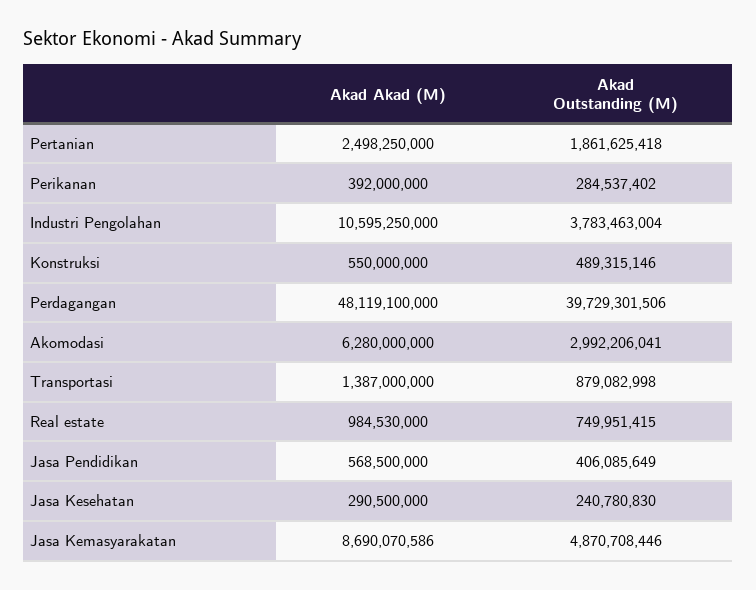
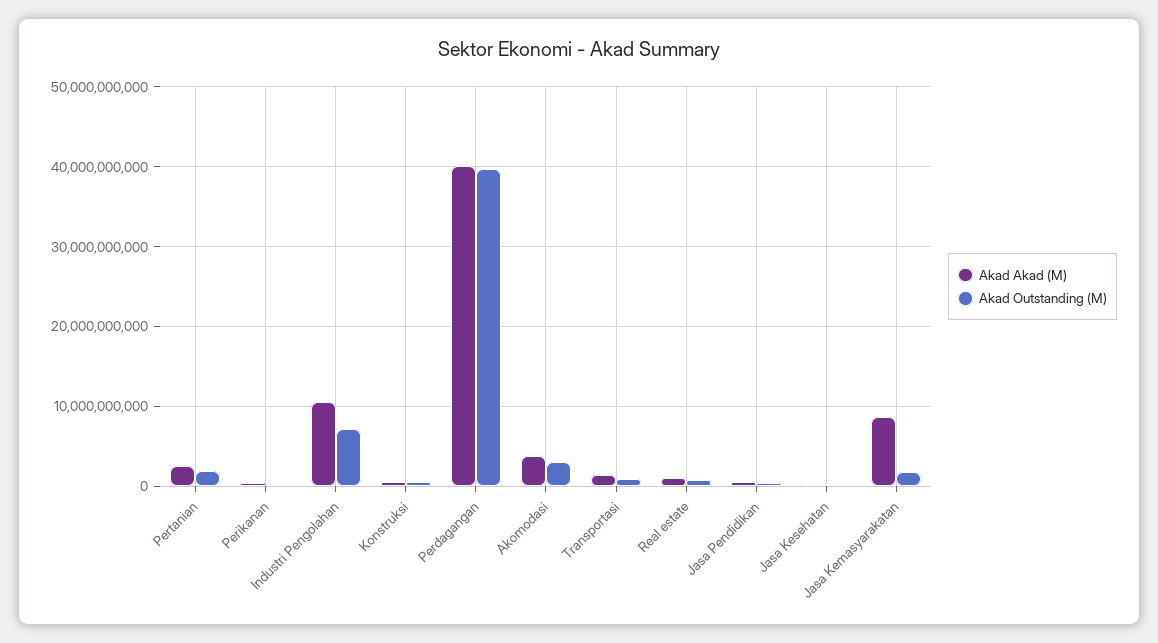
Akad Outstanding (M), Industri Pengolahan: 3783463004 -> 7000000000
Akad Akad (M), Perdagangan: 48119100000 -> 40000000000
Akad Akad (M), Akomodasi: 6280000000 -> 4000000000
Akad Outstanding (M), Jasa Kemasyarakatan: 4870708446 -> 2000000000

